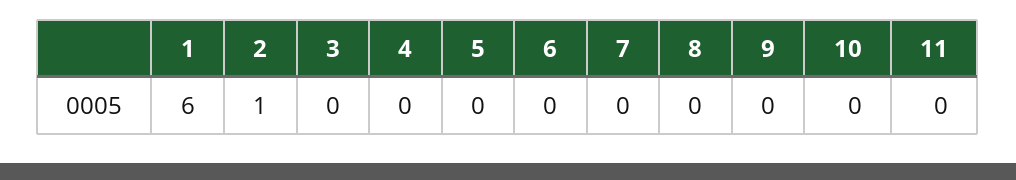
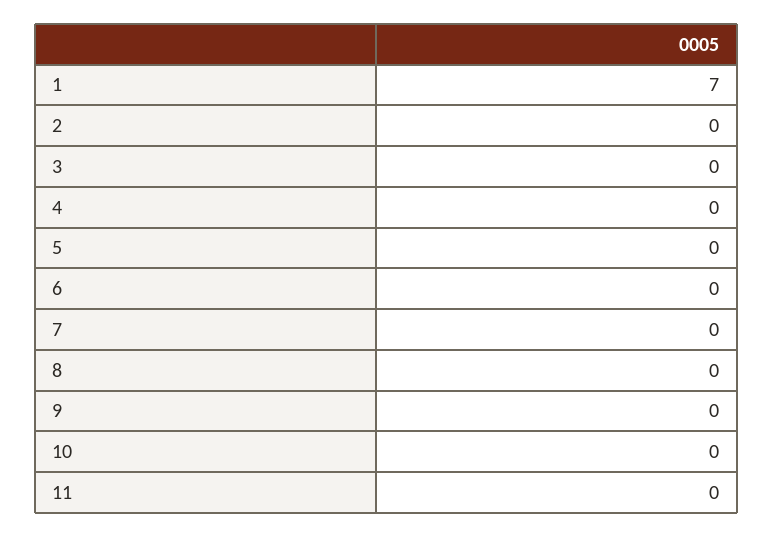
1: 6 -> 7
2: 1 -> 0

